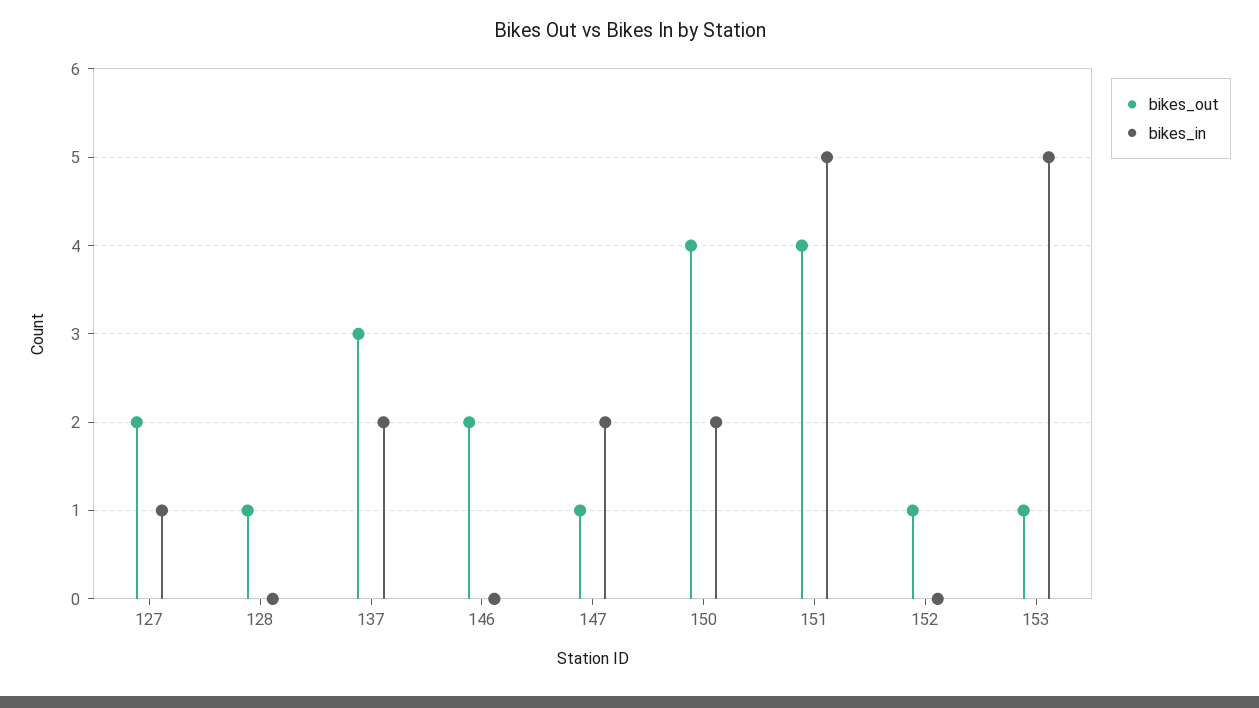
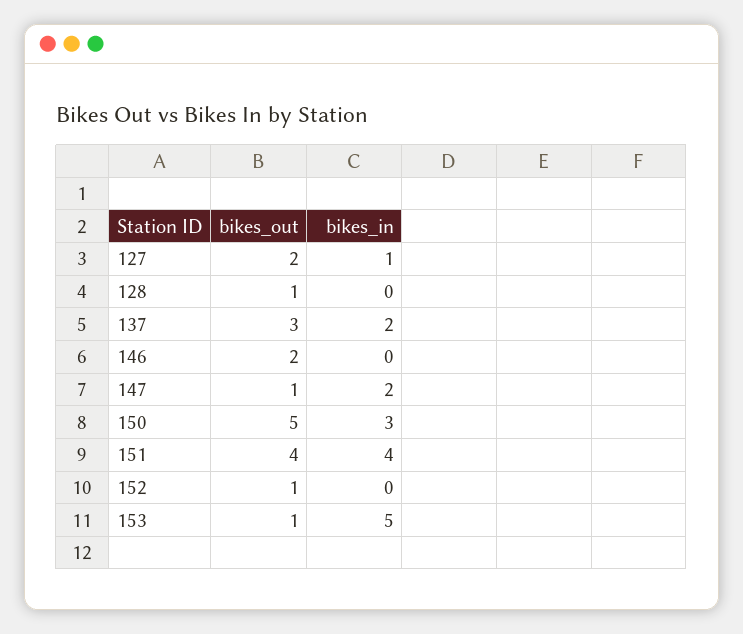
bikes_out, 150: 4 -> 5
bikes_in, 150: 2 -> 3
bikes_in, 151: 5 -> 4

